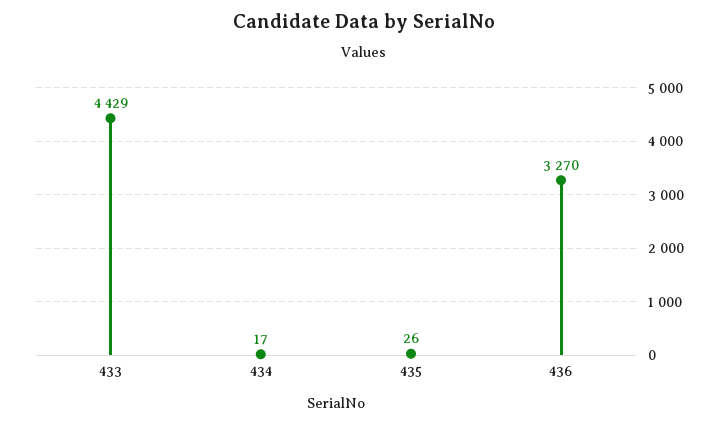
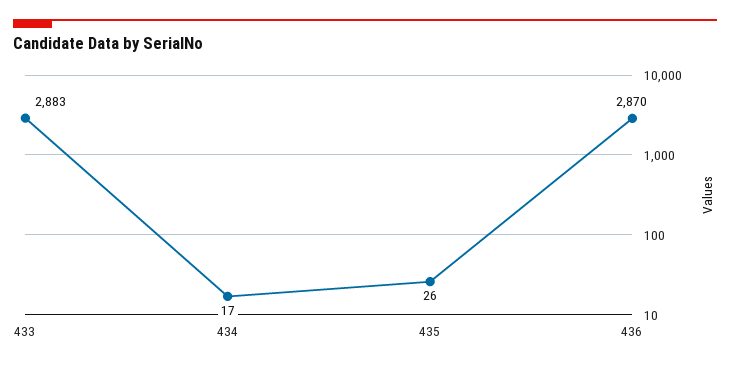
433: 4429 -> 2883
436: 3270 -> 2870

